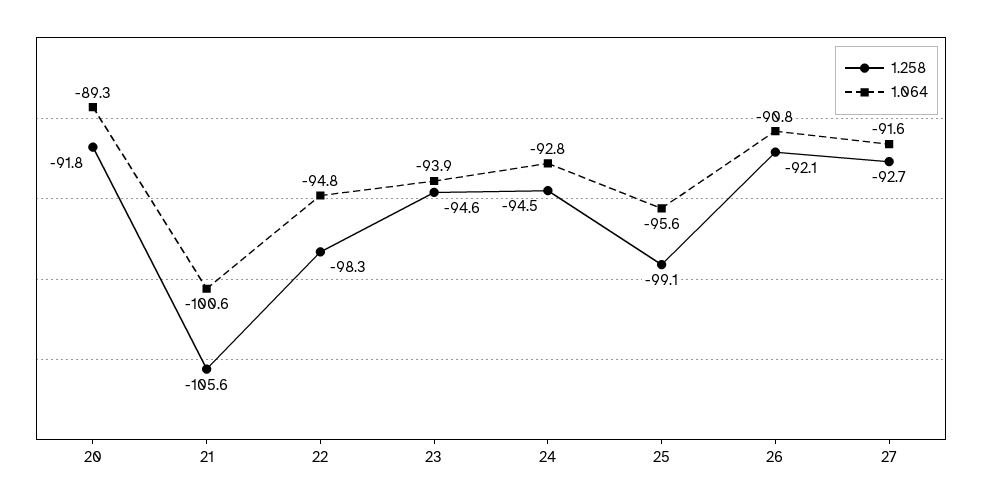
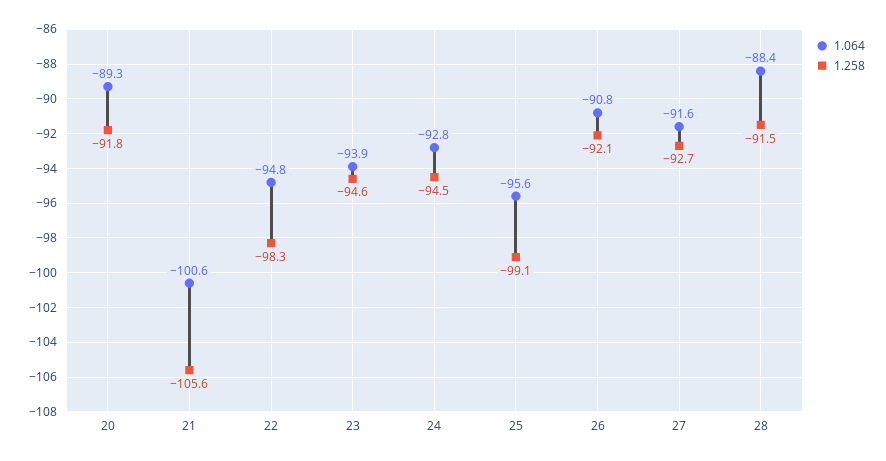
1.064, 28: none -> -88.4
1.258, 28: none -> -91.5

